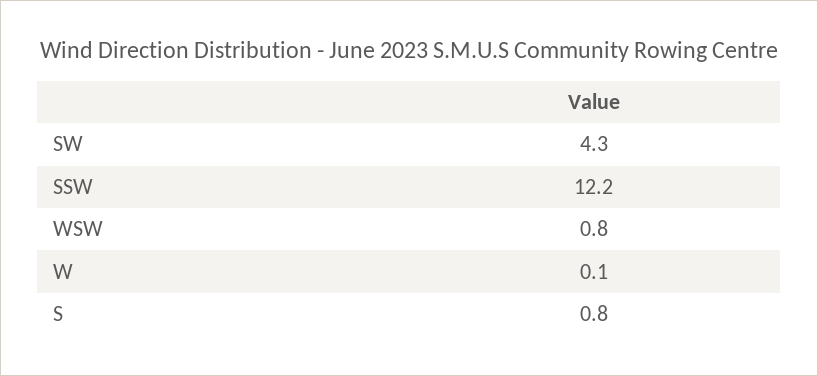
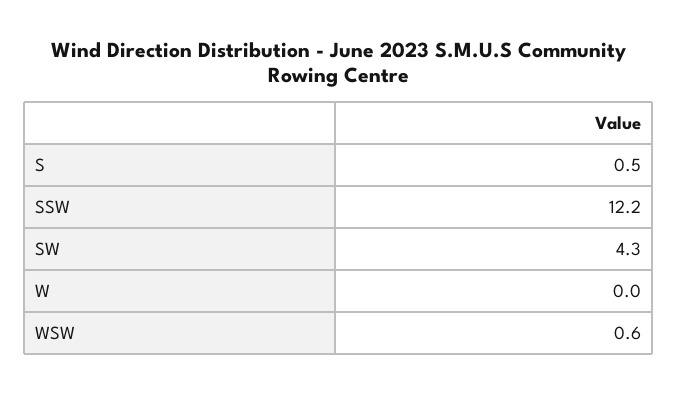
WSW: 0.8 -> 0.6
W: 0.1 -> 0
S: 0.8 -> 0.5

